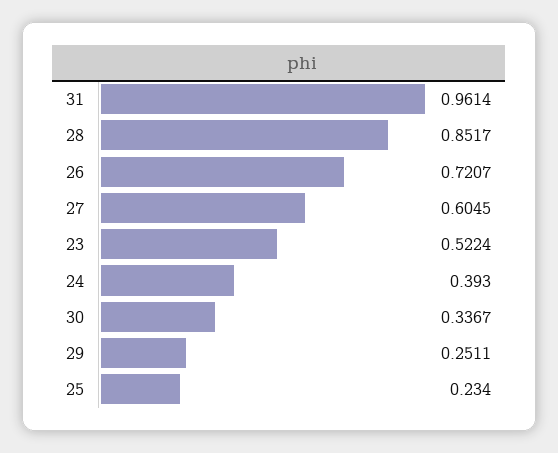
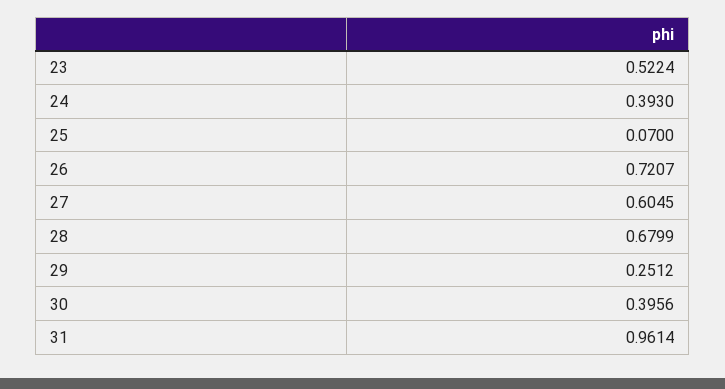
28: 0.8517 -> 0.6799
30: 0.3367 -> 0.3956
29: 0.2511 -> 0.2512
25: 0.234 -> 0.07

